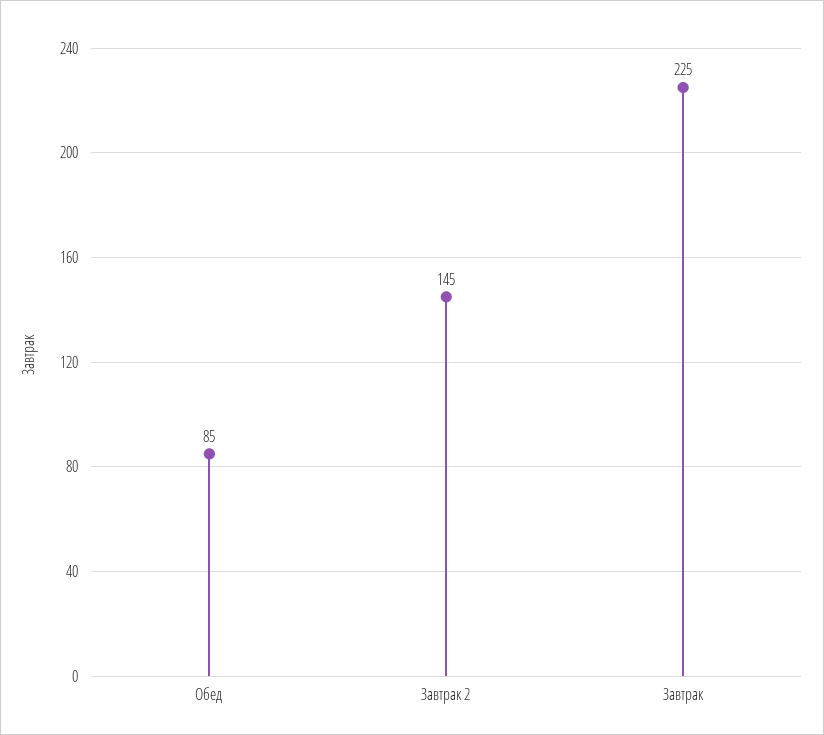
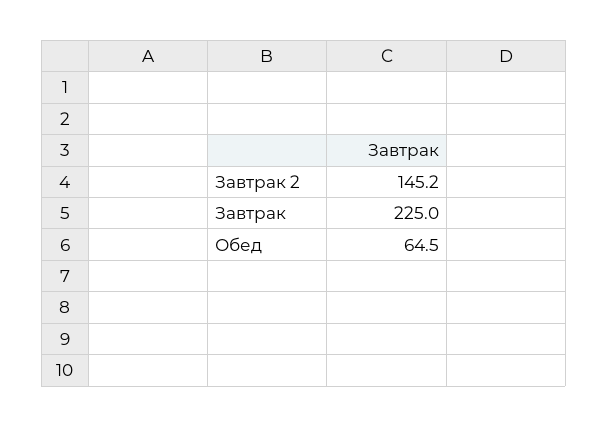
Обед: 85 -> 64.5

